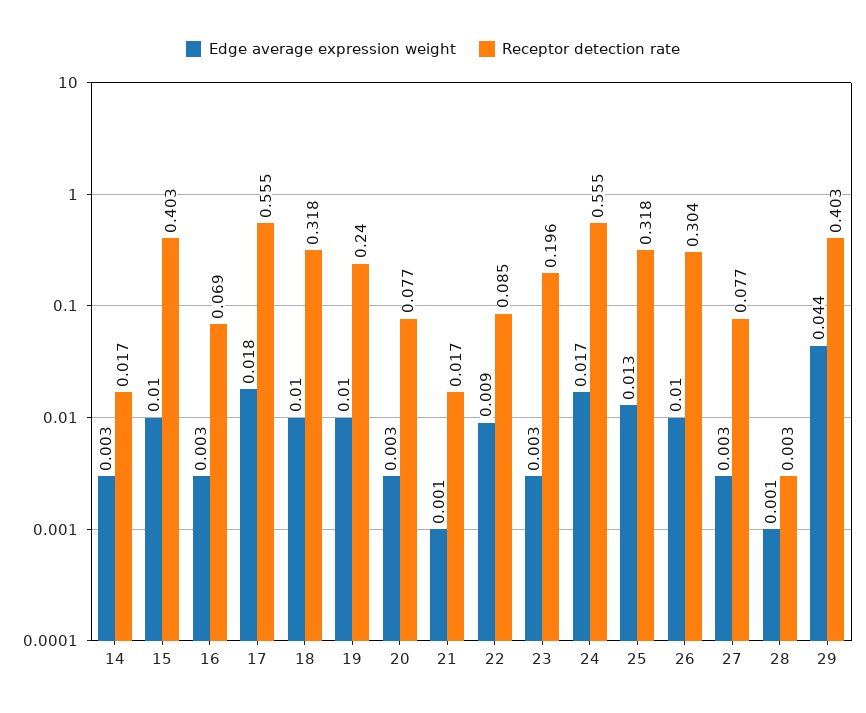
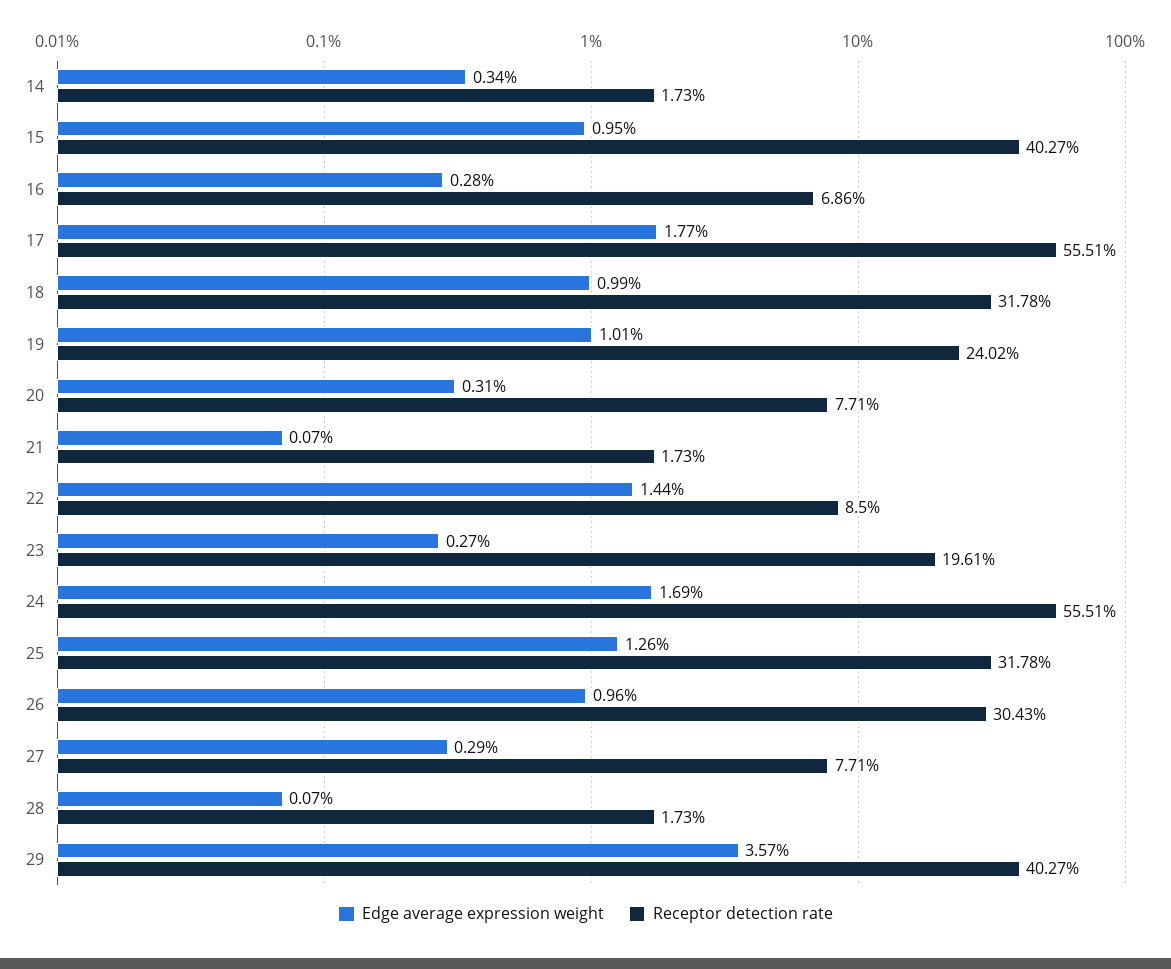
Edge average expression weight, 22: 0.009 -> 0.0144
Receptor detection rate, 28: 0.003 -> 0.0173
Edge average expression weight, 29: 0.044 -> 0.0357

